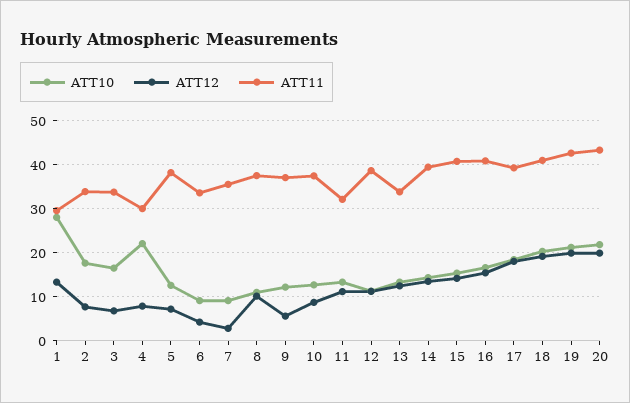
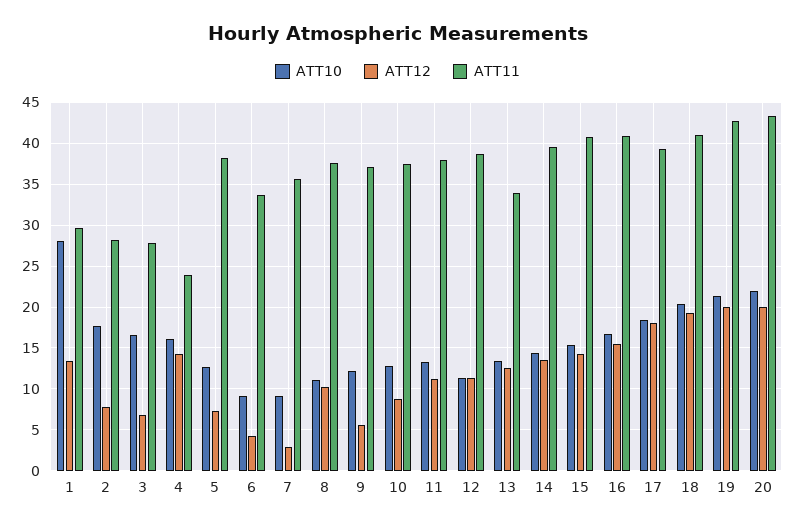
ATT11, 2: 34 -> 28
ATT11, 3: 34 -> 28
ATT10, 4: 22 -> 16
ATT12, 4: 8 -> 14
ATT11, 4: 30 -> 24
ATT11, 11: 32 -> 38

